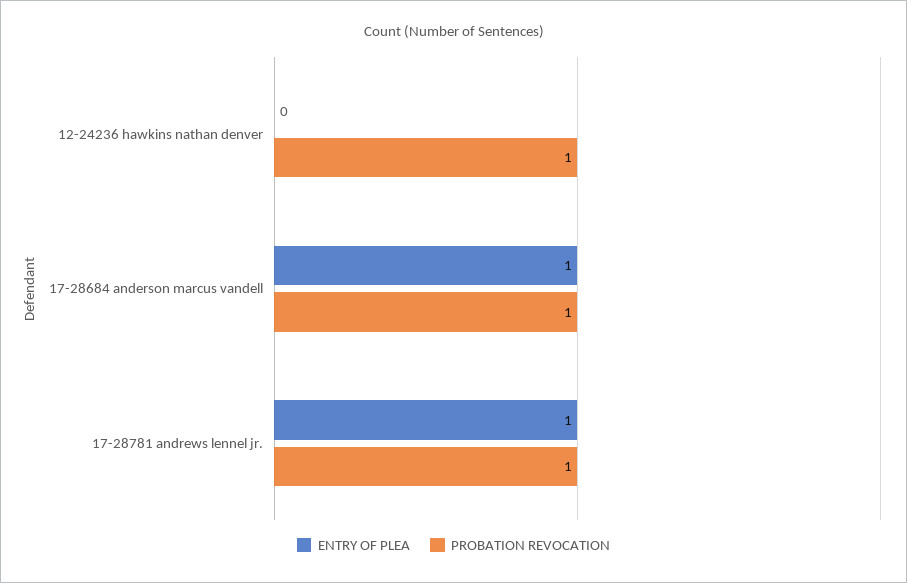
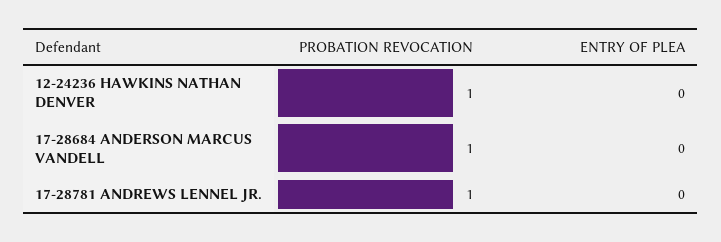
ENTRY OF PLEA, 17-28684 anderson marcus vandell: 1 -> 0
ENTRY OF PLEA, 17-28781 andrews lennel jr.: 1 -> 0

